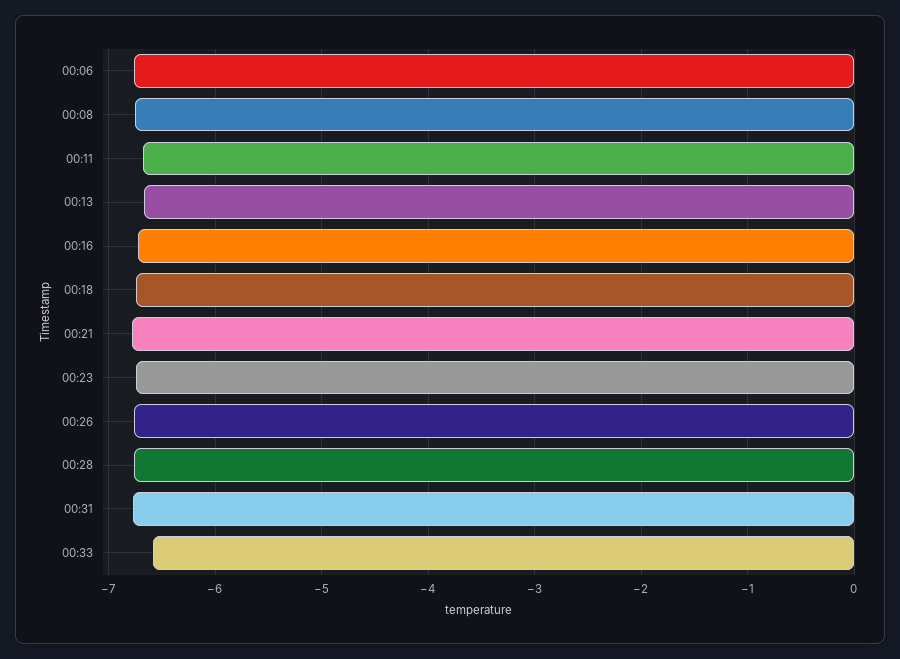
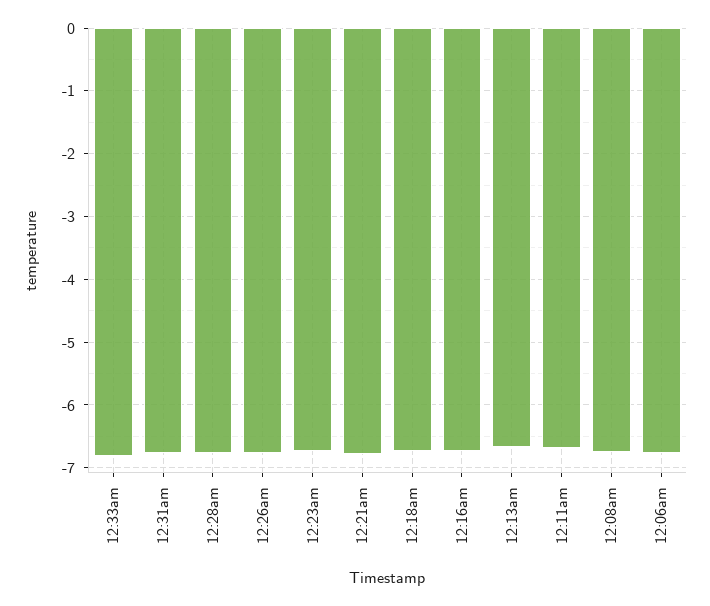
00:33: -6.6 -> -6.8

